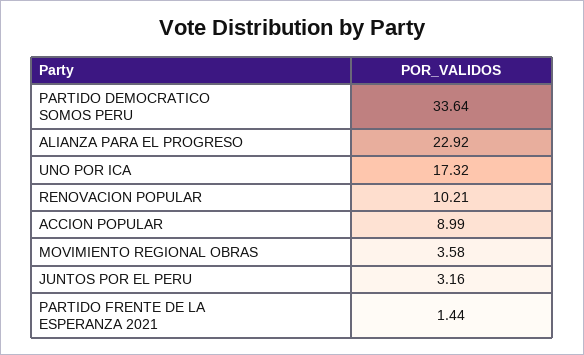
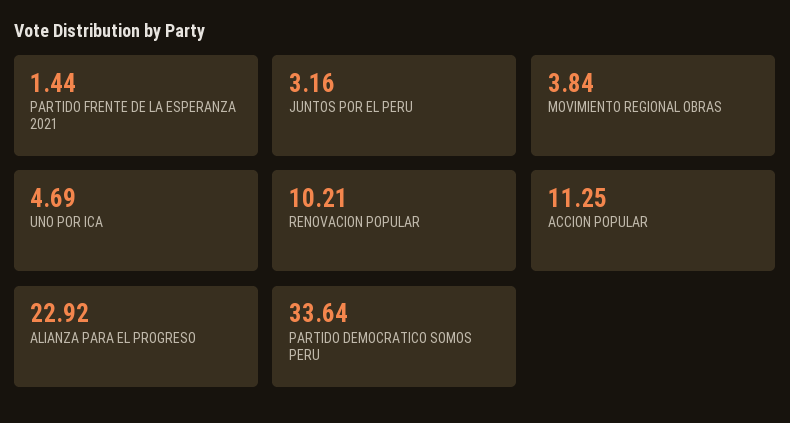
UNO POR ICA: 17.32 -> 4.69
ACCION POPULAR: 8.99 -> 11.25
MOVIMIENTO REGIONAL OBRAS: 3.58 -> 3.84

